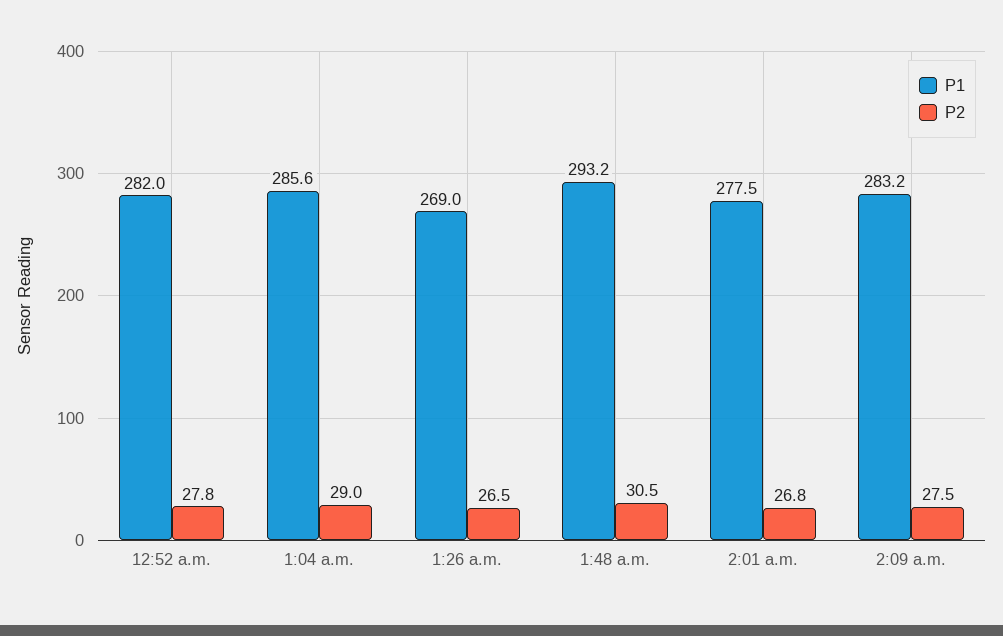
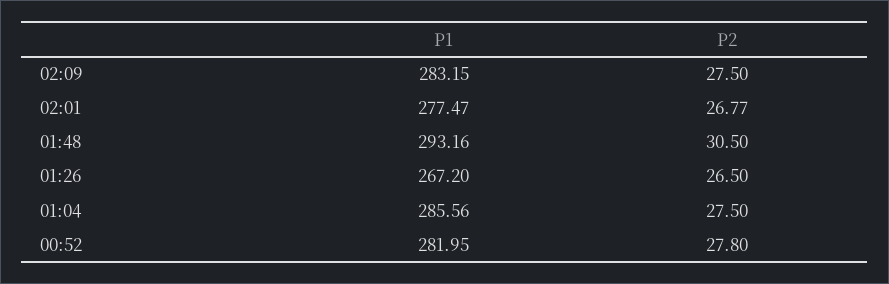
P2, 1:04 a.m.: 29 -> 27.5
P1, 1:26 a.m.: 269 -> 267.2

